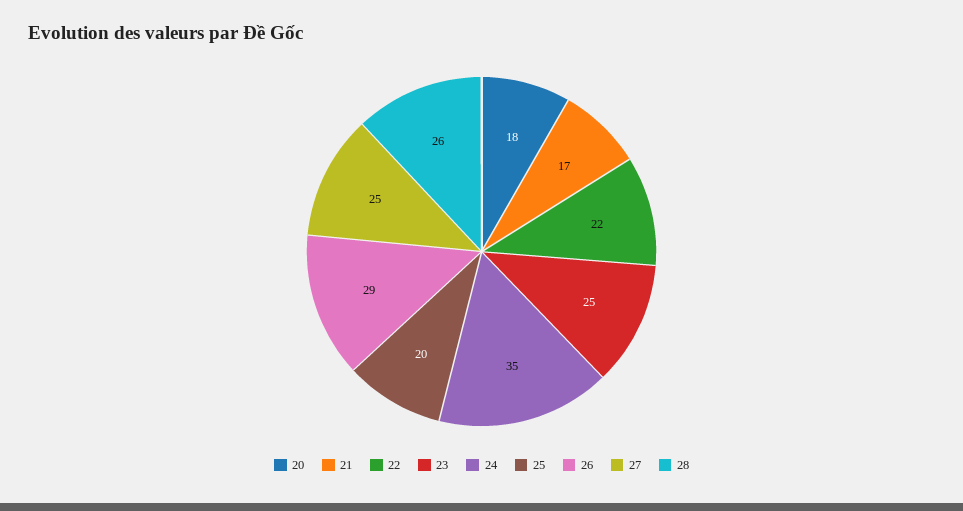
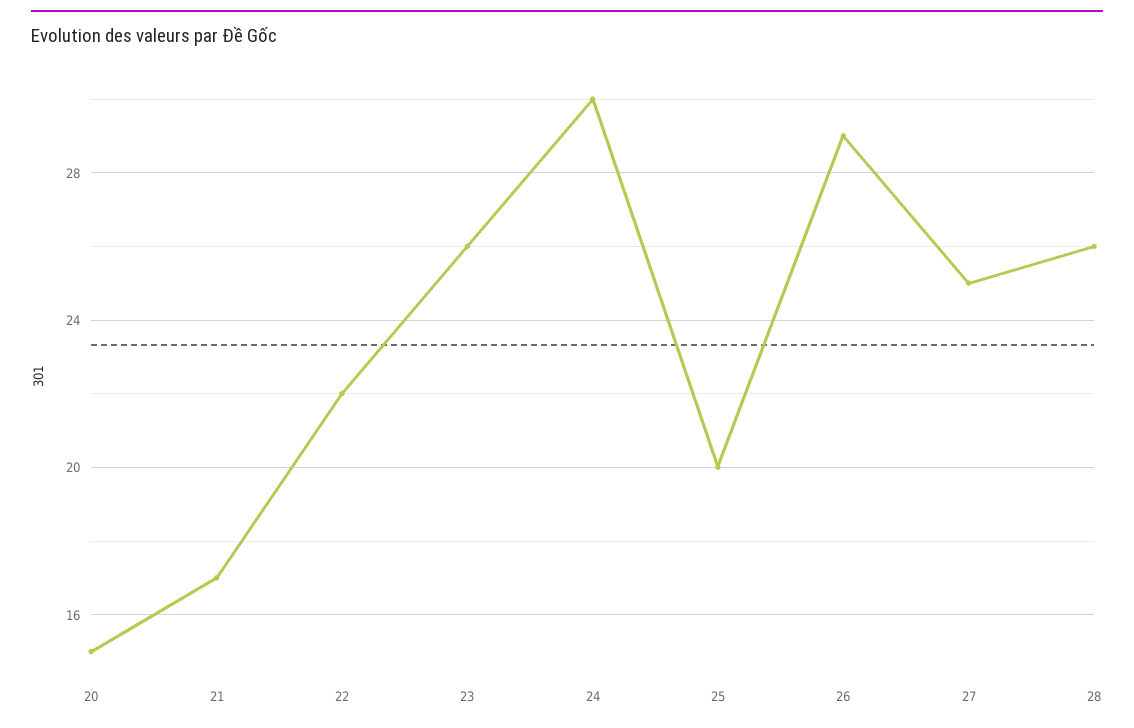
20: 18 -> 15
23: 25 -> 26
24: 35 -> 30

